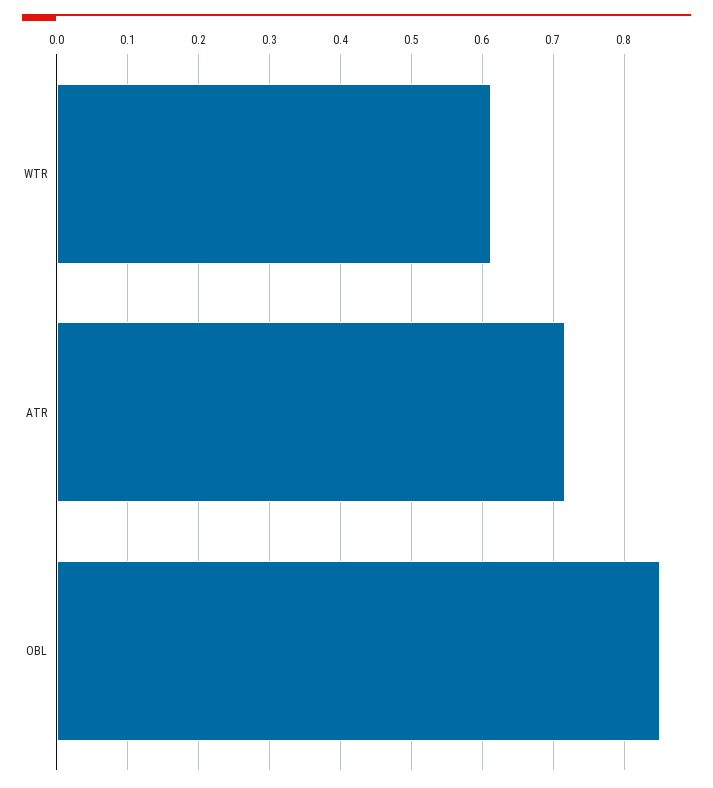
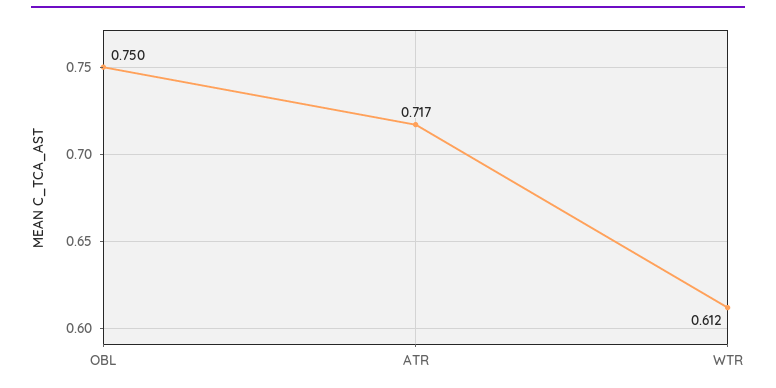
OBL: 0.85 -> 0.75

